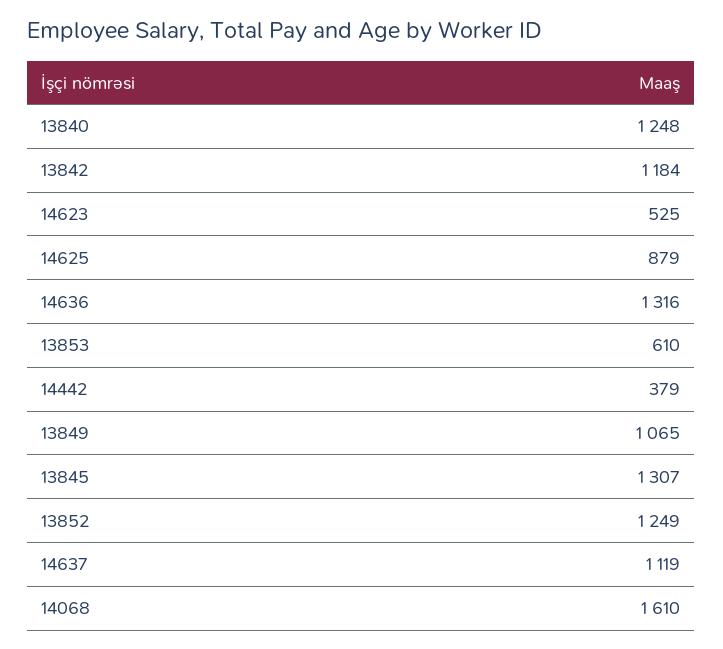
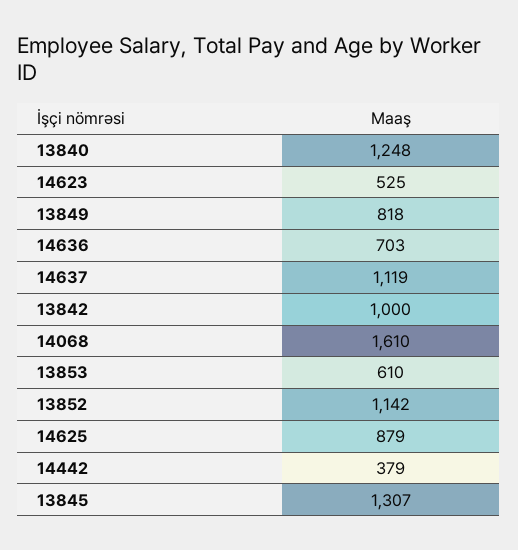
13842: 1184 -> 1000
14636: 1316 -> 703
13849: 1065 -> 818
13852: 1249 -> 1142

